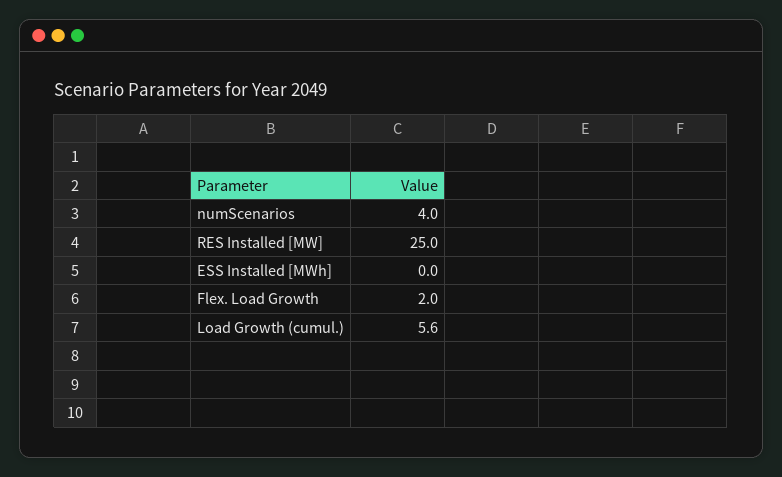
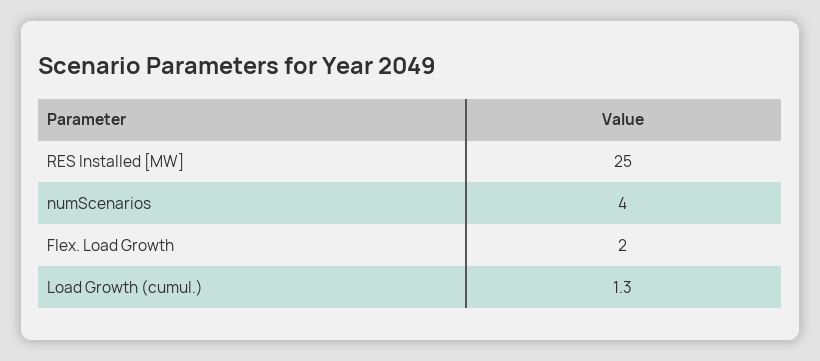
ESS Installed [MWh]: 0 -> none
Load Growth (cumul.): 5.6 -> 1.3

